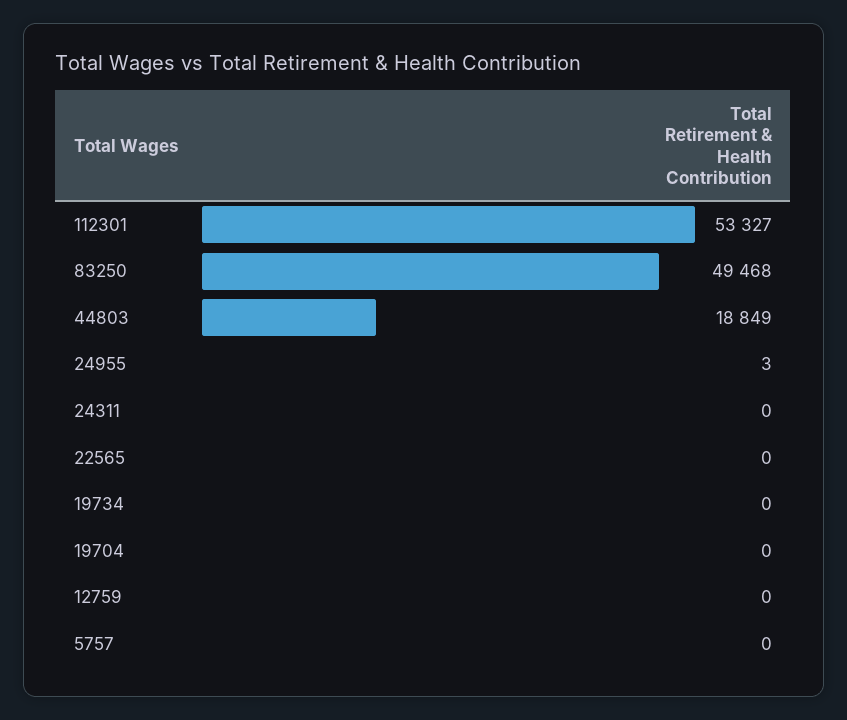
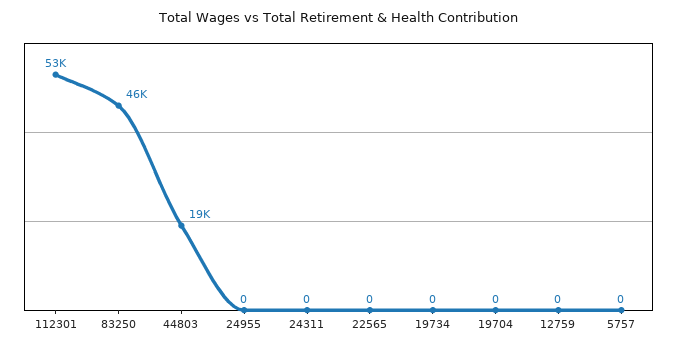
83250: 49468 -> 46000
24955: 3 -> 0

